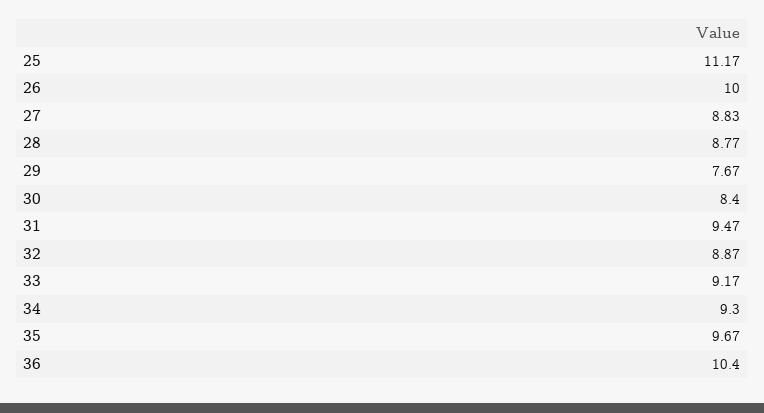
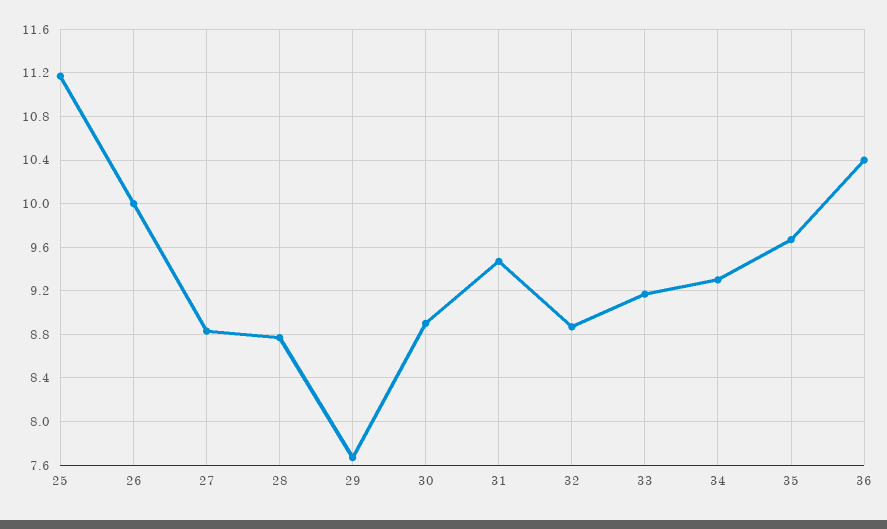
30: 8.4 -> 8.9

